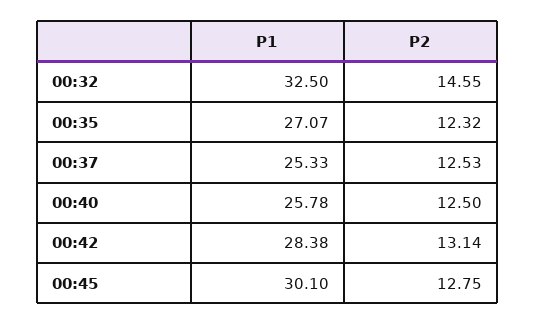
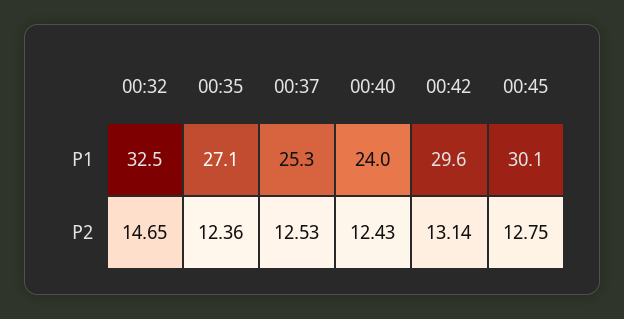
P2, 00:32: 14.55 -> 14.65
P2, 00:35: 12.32 -> 12.36
P1, 00:40: 25.78 -> 24
P2, 00:40: 12.5 -> 12.43
P1, 00:42: 28.38 -> 29.6

